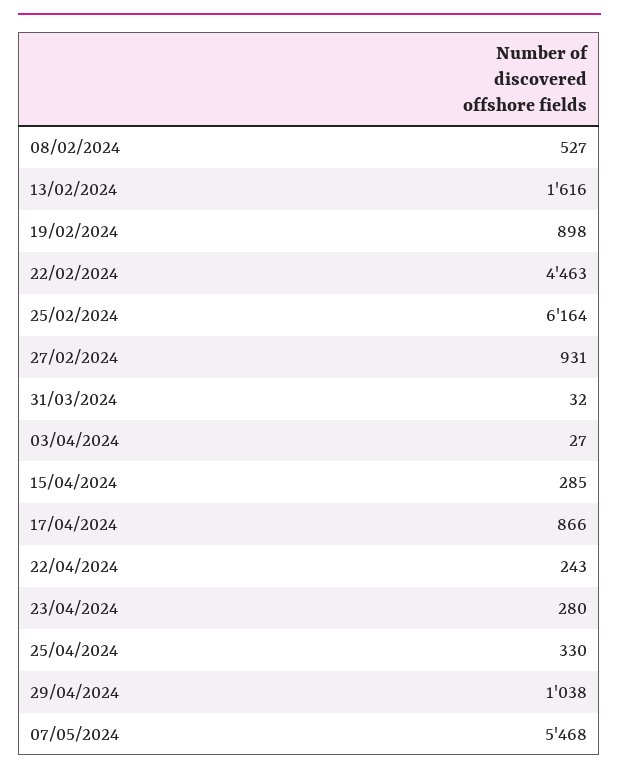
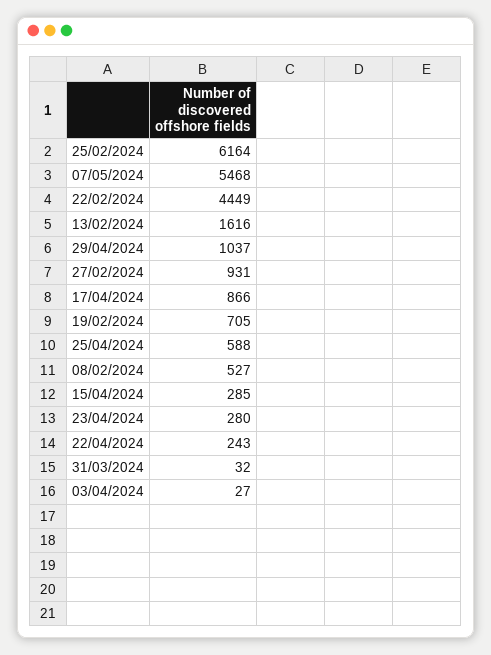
19/02/2024: 898 -> 705
22/02/2024: 4463 -> 4449
25/04/2024: 330 -> 588
29/04/2024: 1038 -> 1037

